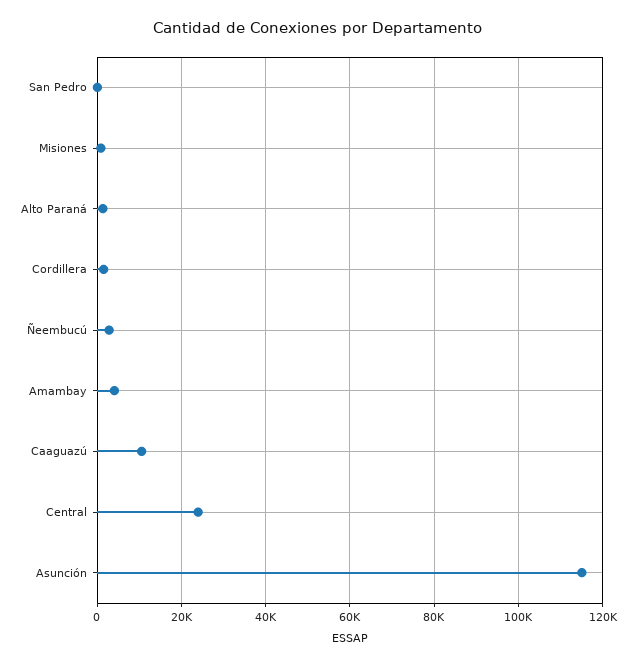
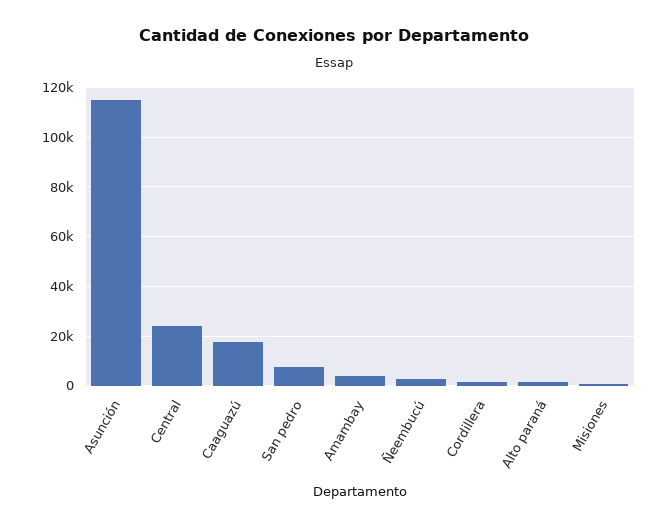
San Pedro: 0 -> 7500
Caaguazú: 10000 -> 17500

